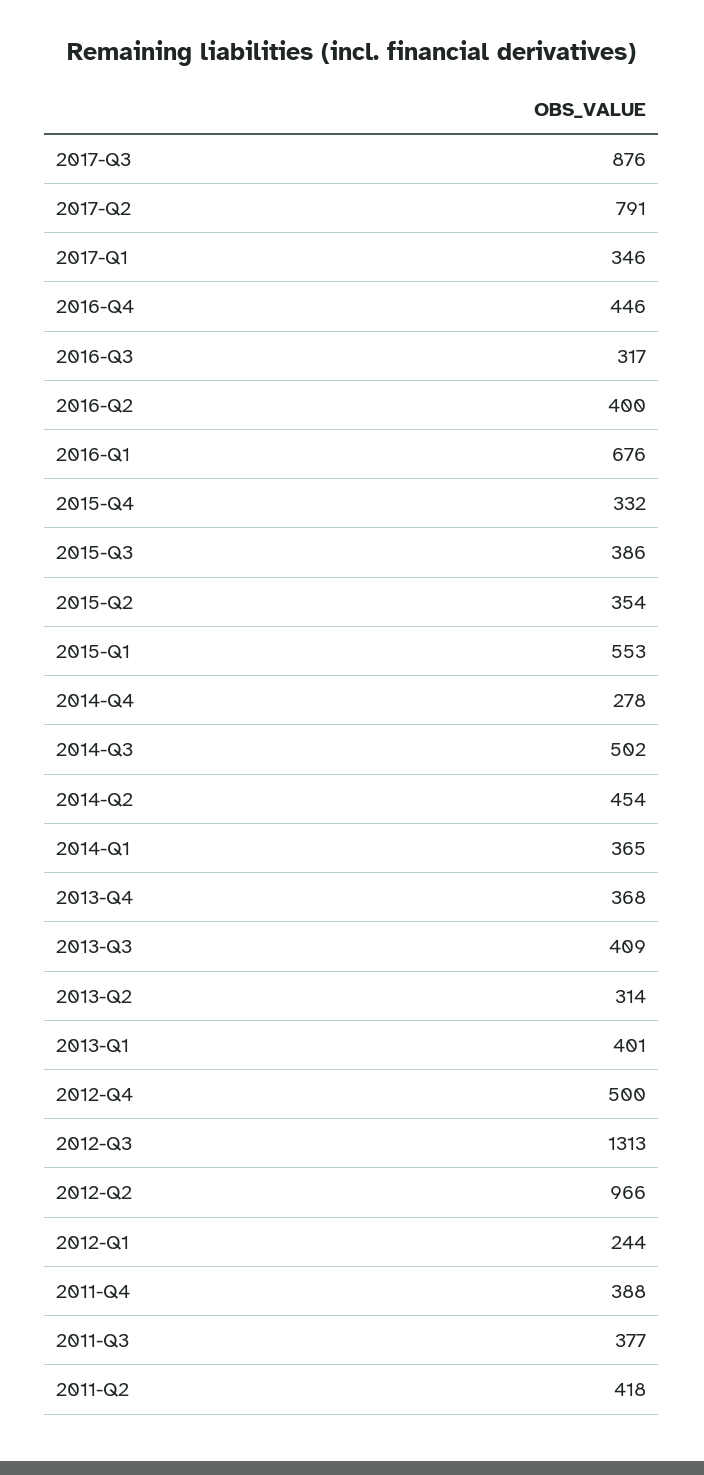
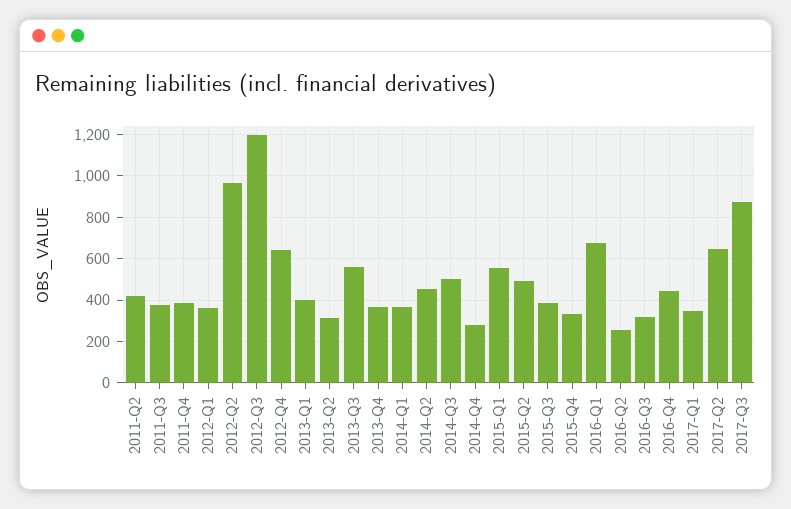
2017-Q2: 791 -> 650
2016-Q2: 400 -> 250
2015-Q2: 354 -> 500
2013-Q3: 409 -> 550
2012-Q4: 500 -> 650
2012-Q3: 1313 -> 1200
2012-Q1: 244 -> 350

